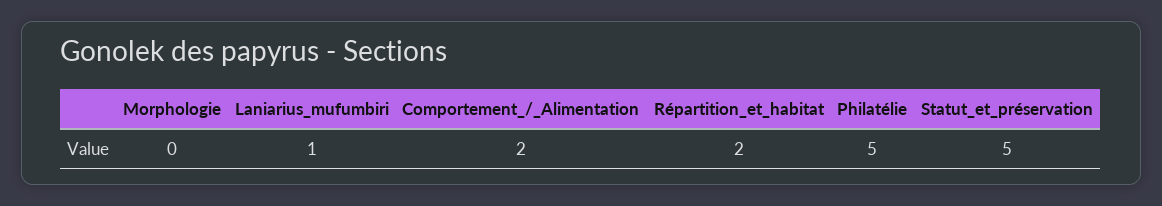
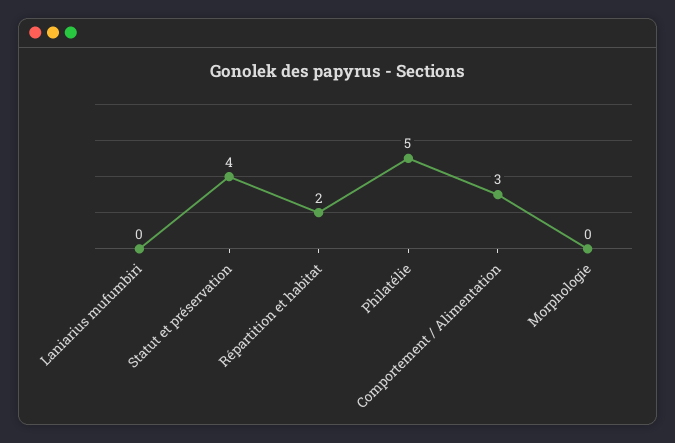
Laniarius_mufumbiri: 1 -> 0
Comportement_/_Alimentation: 2 -> 3
Statut_et_préservation: 5 -> 4

